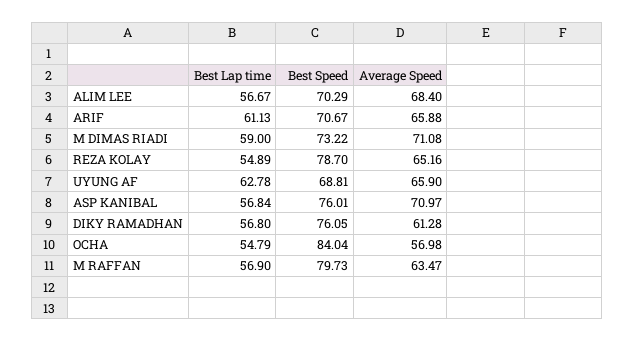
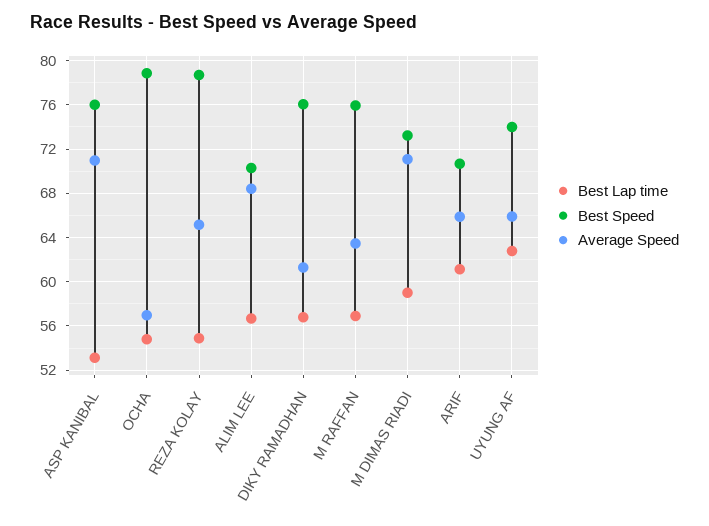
Best Speed, UYUNG AF: 68.81 -> 74
Best Lap time, ASP KANIBAL: 56.84 -> 53
Best Speed, OCHA: 84.04 -> 79
Best Speed, M RAFFAN: 79.73 -> 76

